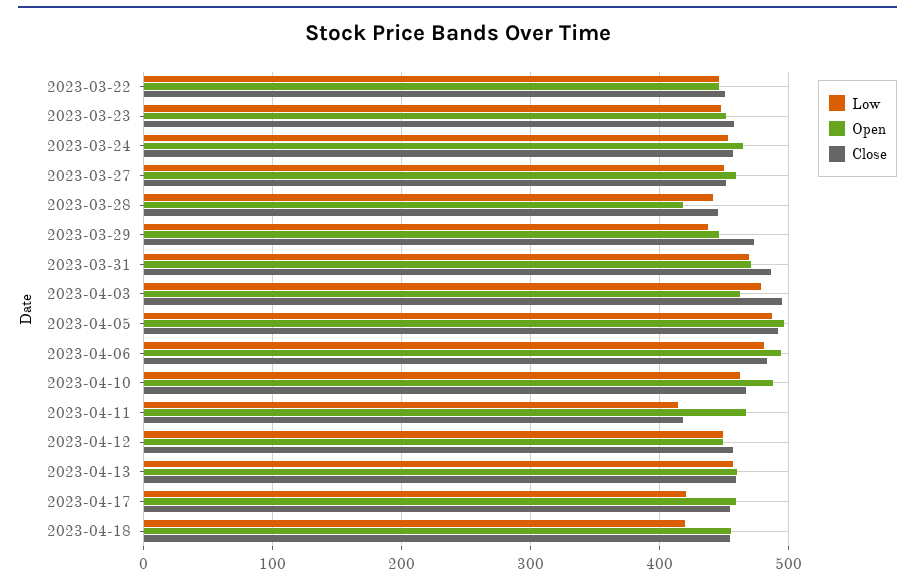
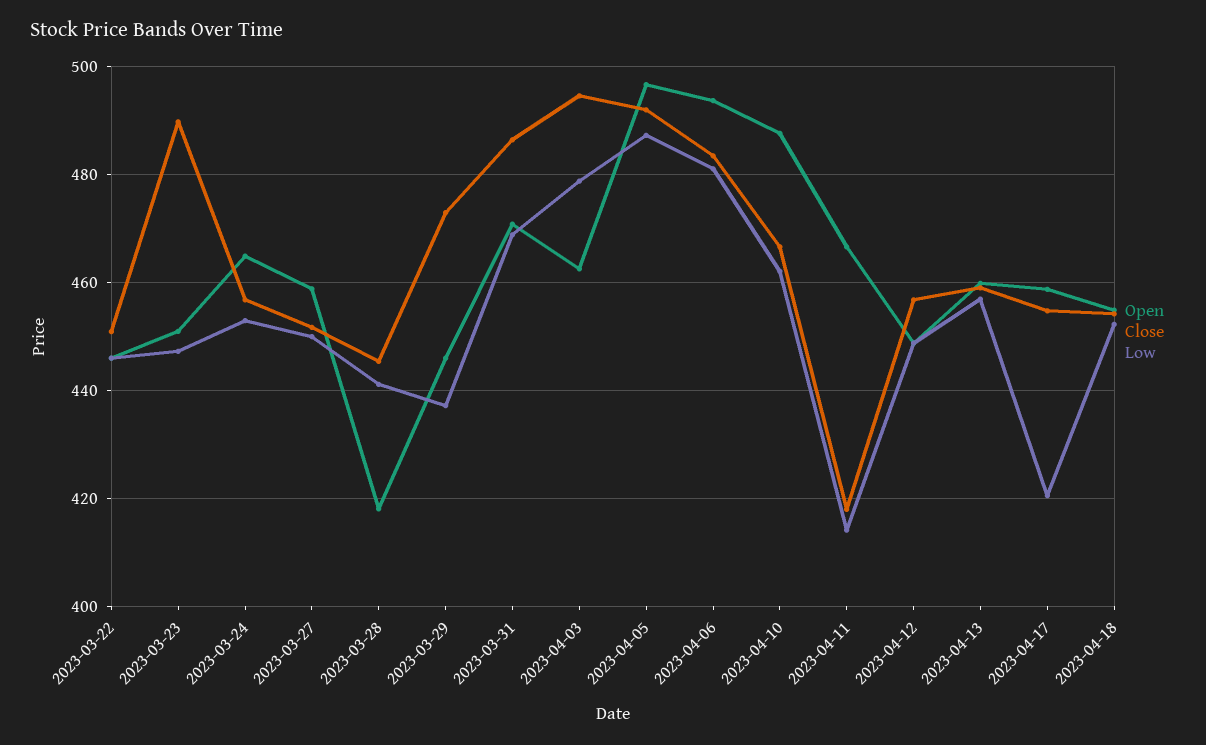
Close, 2023-03-23: 460 -> 490
Low, 2023-04-18: 420 -> 452

